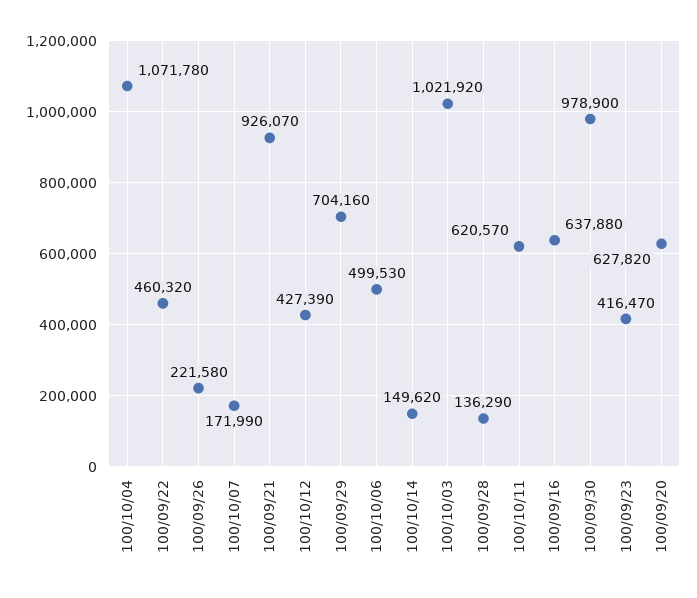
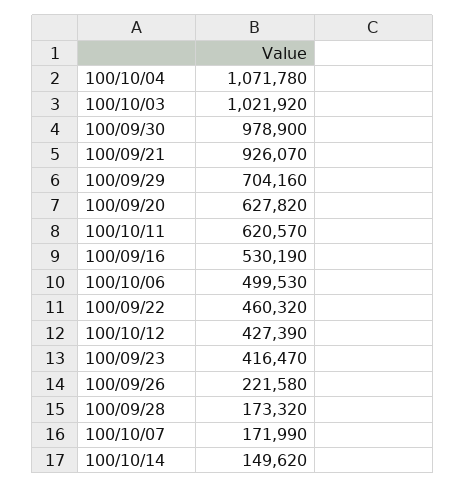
100/09/28: 136290 -> 173320
100/09/16: 637880 -> 530190

